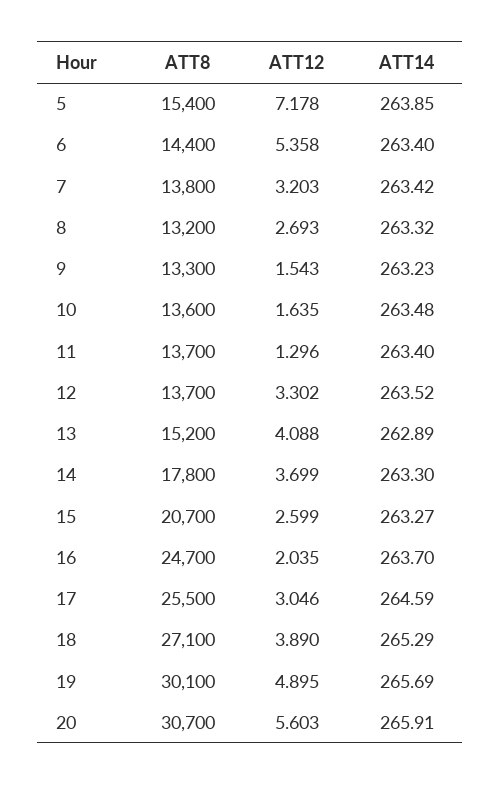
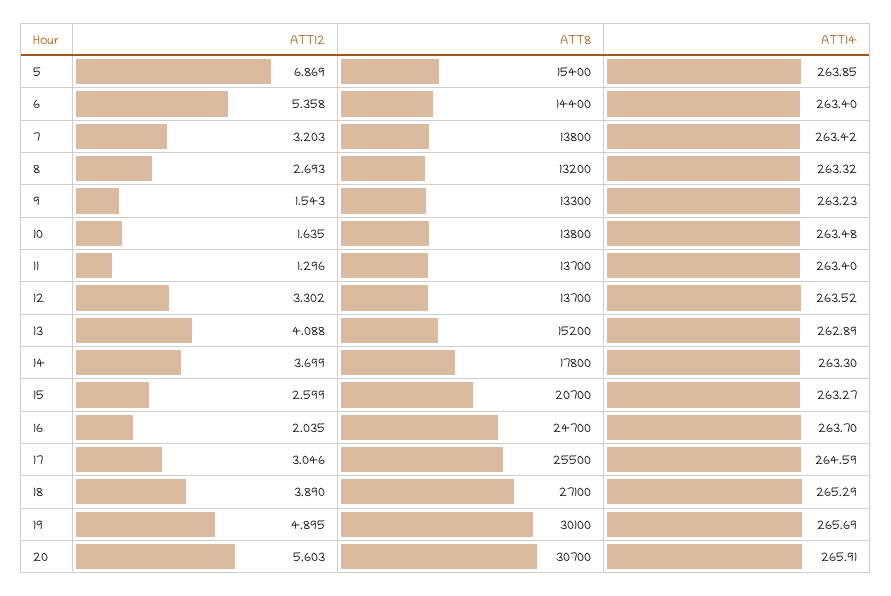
ATT12, 5: 7.178 -> 6.869
ATT8, 10: 13600 -> 13800

